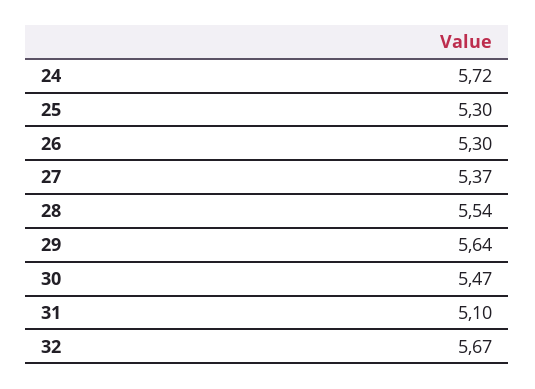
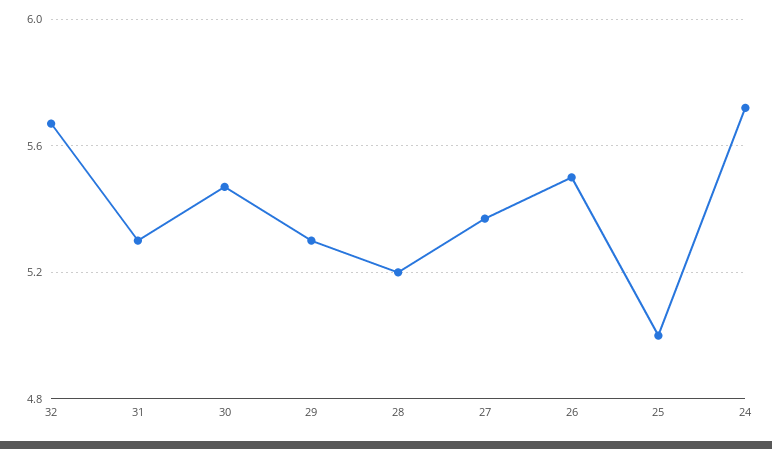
25: 5.3 -> 5
26: 5.3 -> 5.5
28: 5.54 -> 5.2
29: 5.64 -> 5.3
31: 5.1 -> 5.3

